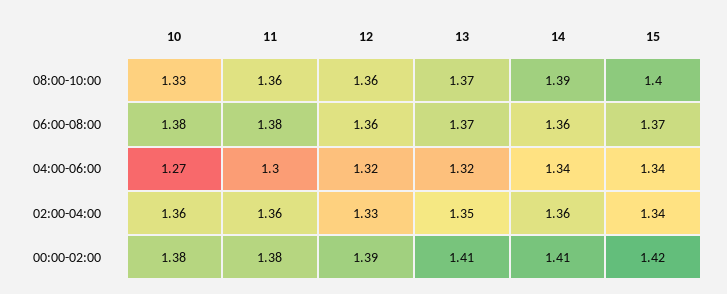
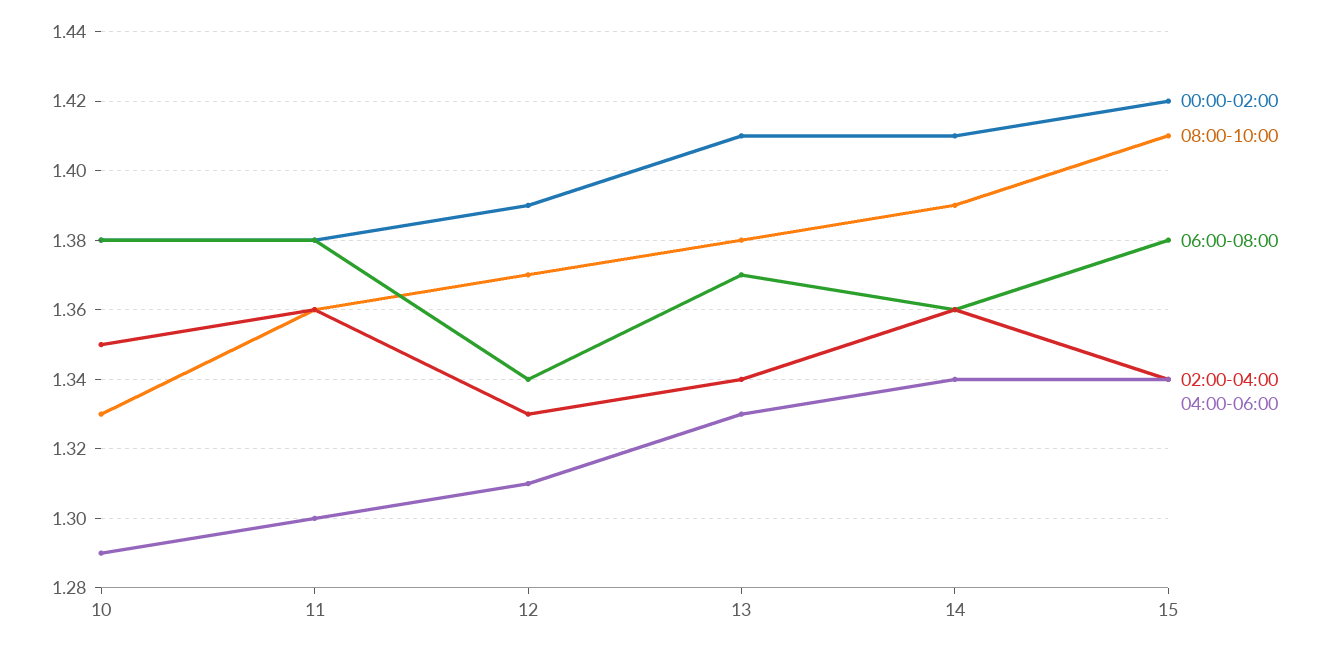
08:00-10:00, 12: 1.36 -> 1.37
08:00-10:00, 13: 1.37 -> 1.38
08:00-10:00, 15: 1.4 -> 1.41
06:00-08:00, 12: 1.36 -> 1.34
06:00-08:00, 15: 1.37 -> 1.38
04:00-06:00, 10: 1.27 -> 1.29
04:00-06:00, 12: 1.32 -> 1.31
04:00-06:00, 13: 1.32 -> 1.33
02:00-04:00, 10: 1.36 -> 1.35
02:00-04:00, 13: 1.35 -> 1.34

